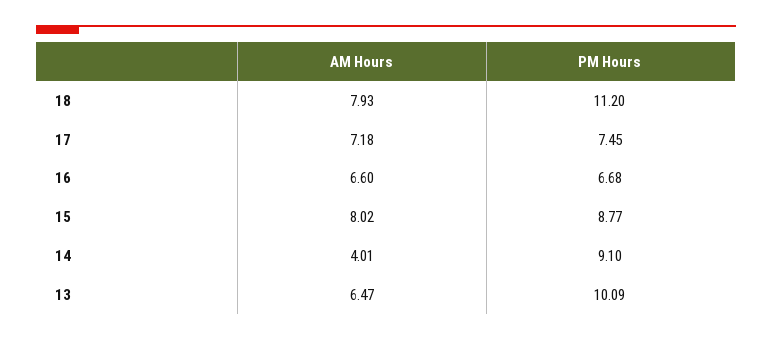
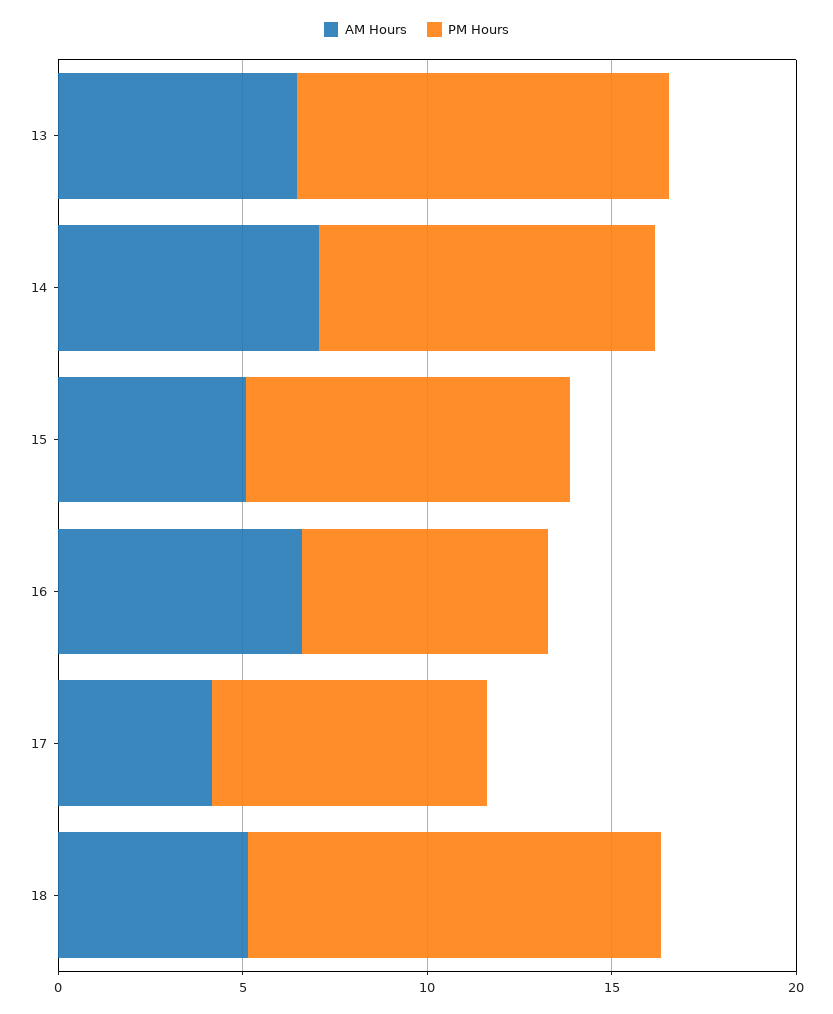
AM Hours, 18: 7.93 -> 5
AM Hours, 17: 7.18 -> 4
AM Hours, 15: 8.02 -> 5
AM Hours, 14: 4.01 -> 7

